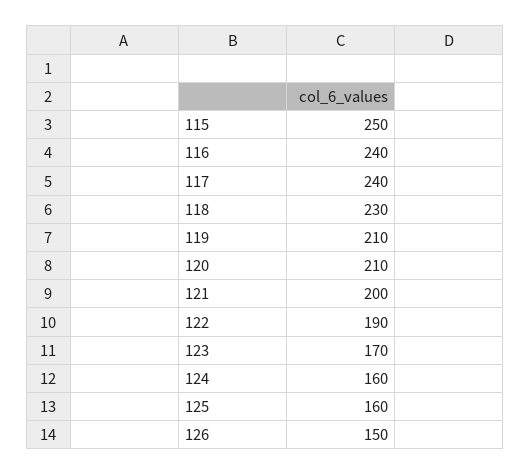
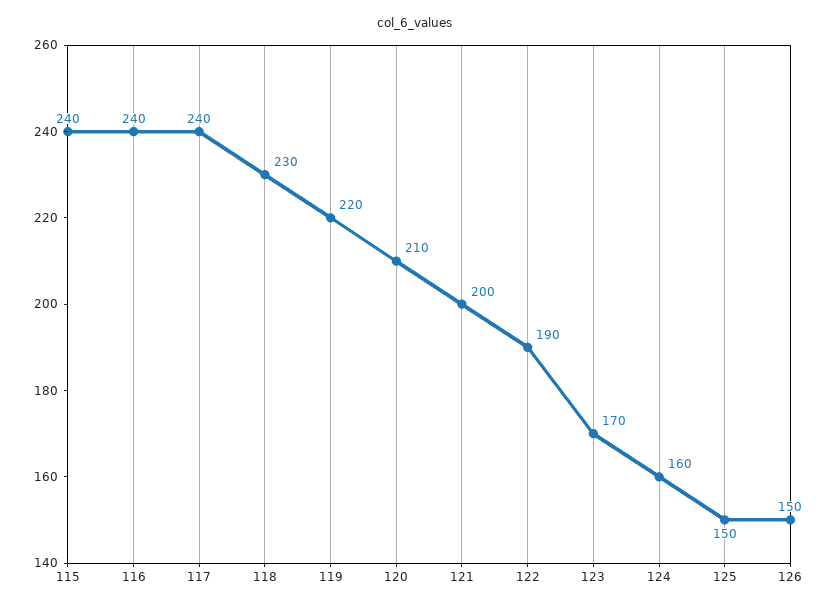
115: 250 -> 240
119: 210 -> 220
125: 160 -> 150

